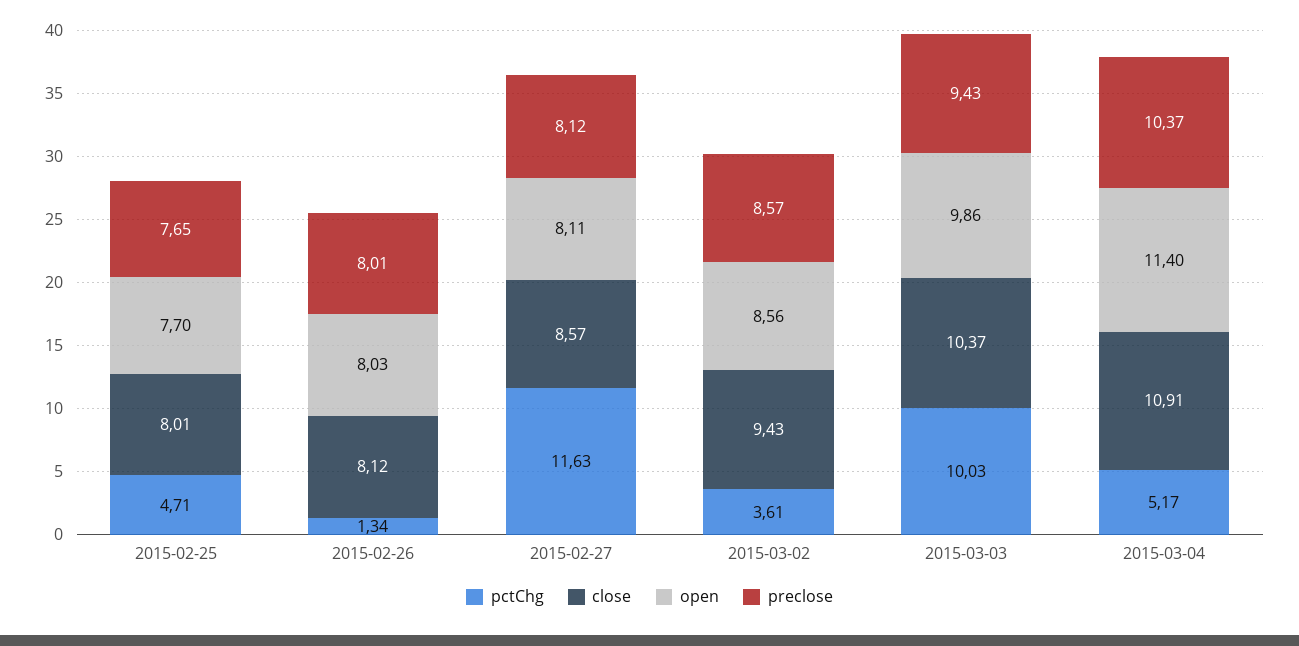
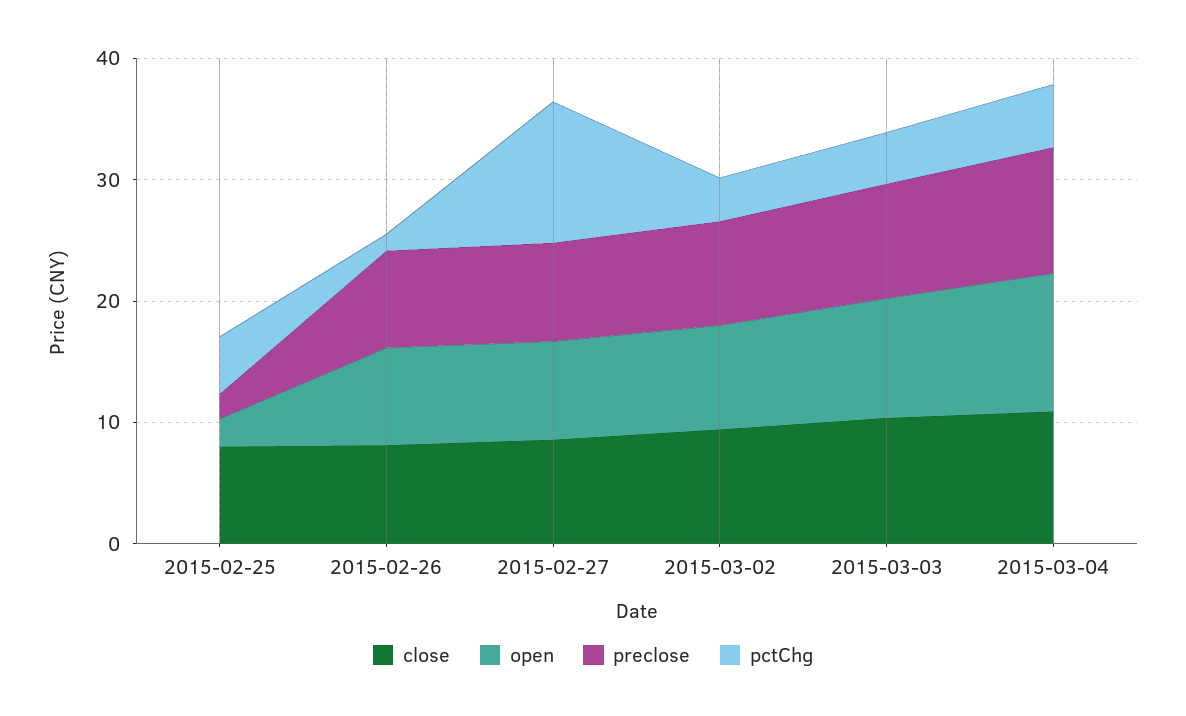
open, 2015-02-25: 7.7 -> 2
preclose, 2015-02-25: 7.65 -> 2
pctChg, 2015-03-03: 10.03 -> 4

